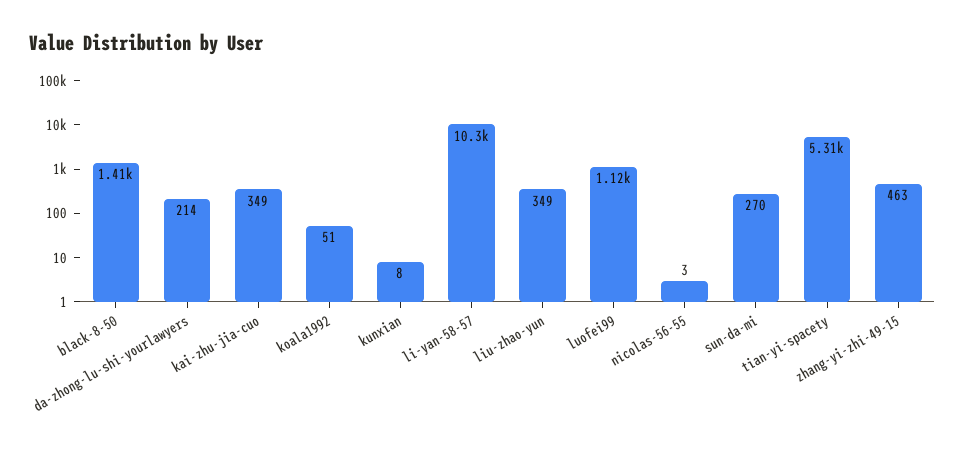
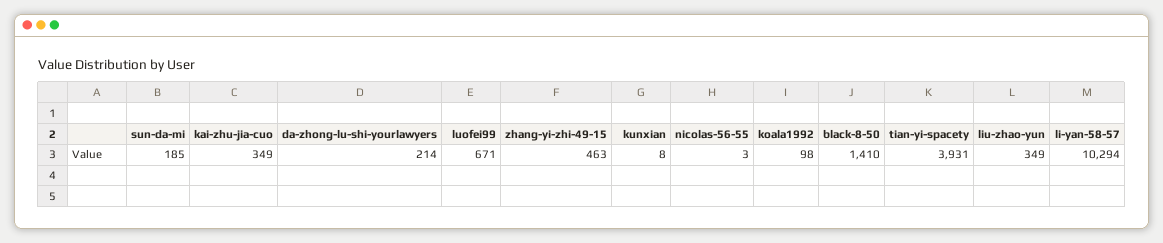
koala1992: 51 -> 98
luofei99: 1120 -> 671
sun-da-mi: 270 -> 185
tian-yi-spacety: 5310 -> 3931

